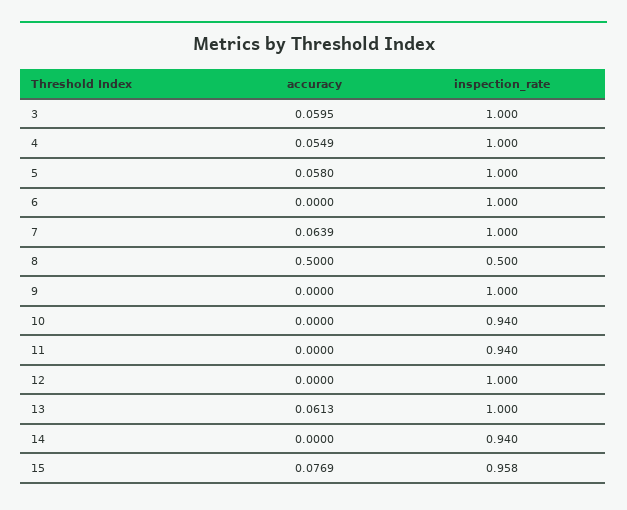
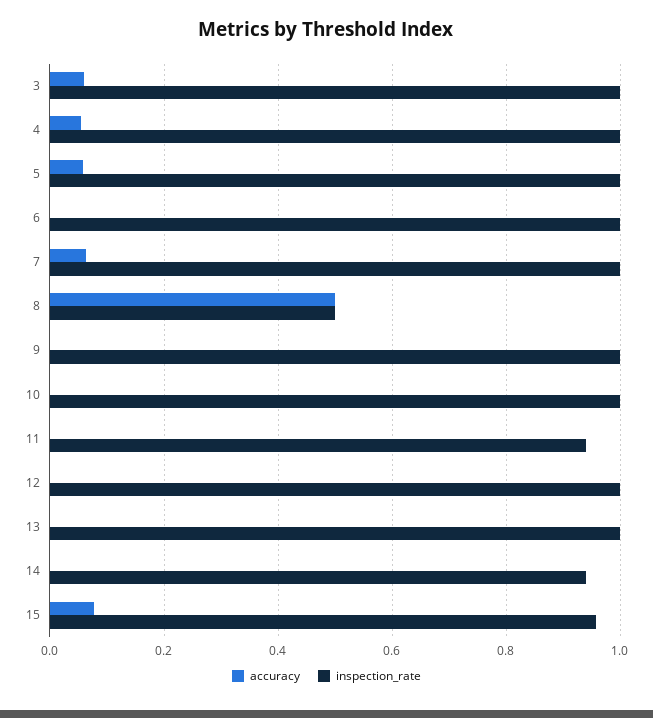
inspection_rate, 10: 0.94 -> 1
accuracy, 13: 0.0613 -> 0

